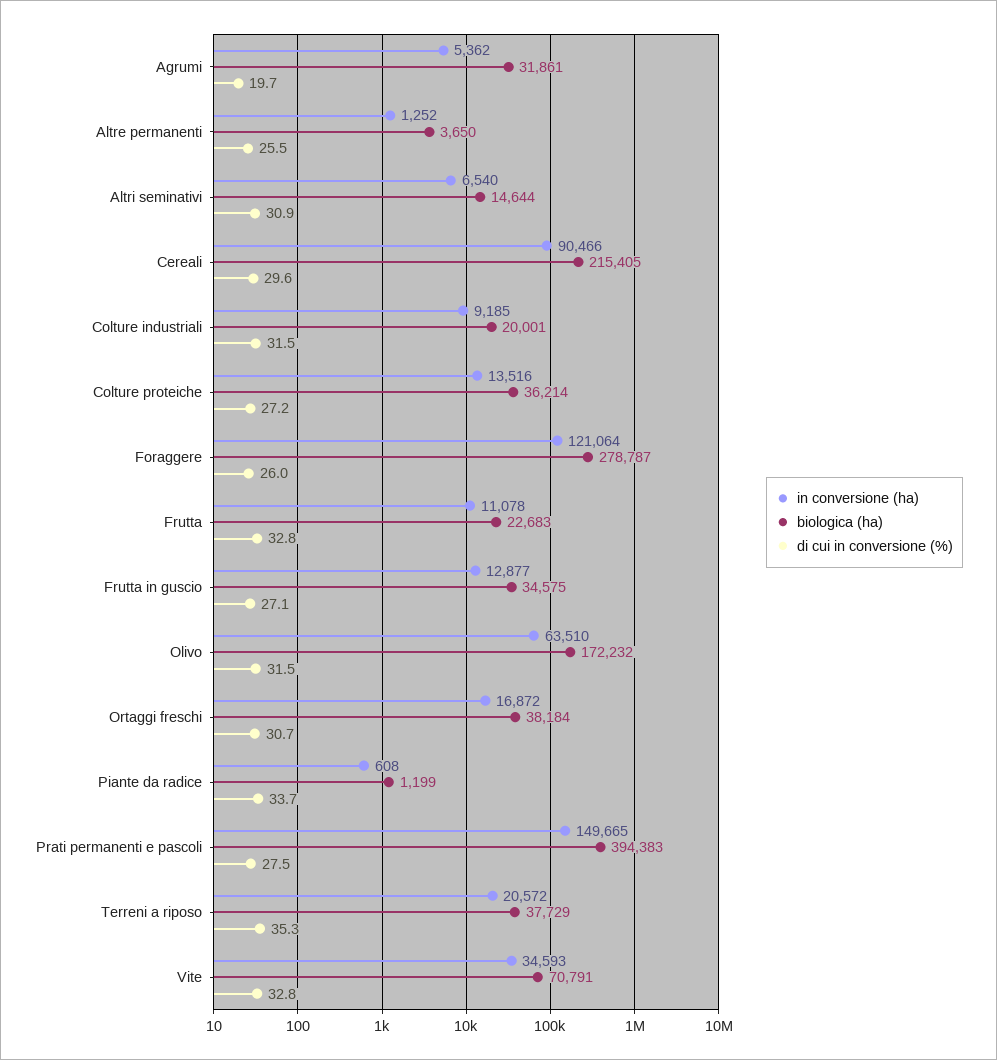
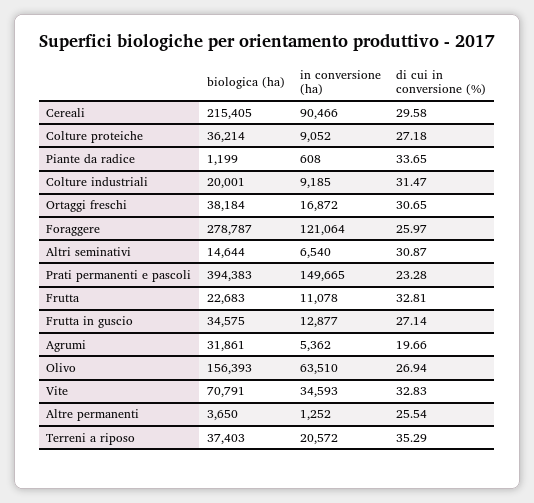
in conversione (ha), Colture proteiche: 13516 -> 9052
biologica (ha), Olivo: 172232 -> 156393
di cui in conversione (%), Olivo: 31.5 -> 26.94
di cui in conversione (%), Prati permanenti e pascoli: 27.5 -> 23.28
biologica (ha), Terreni a riposo: 37729 -> 37403

